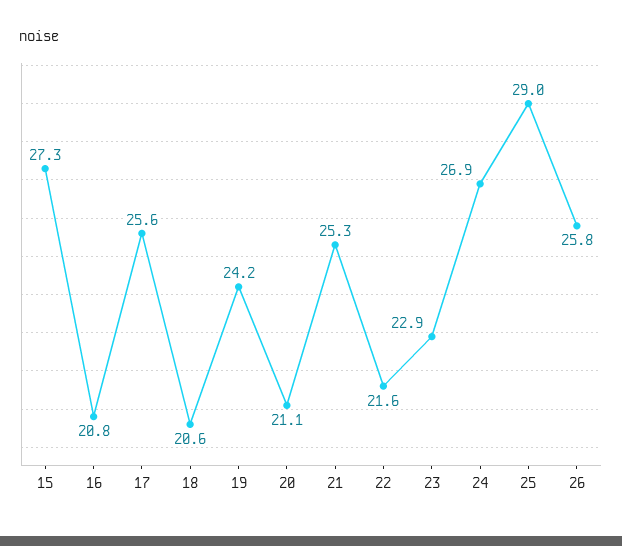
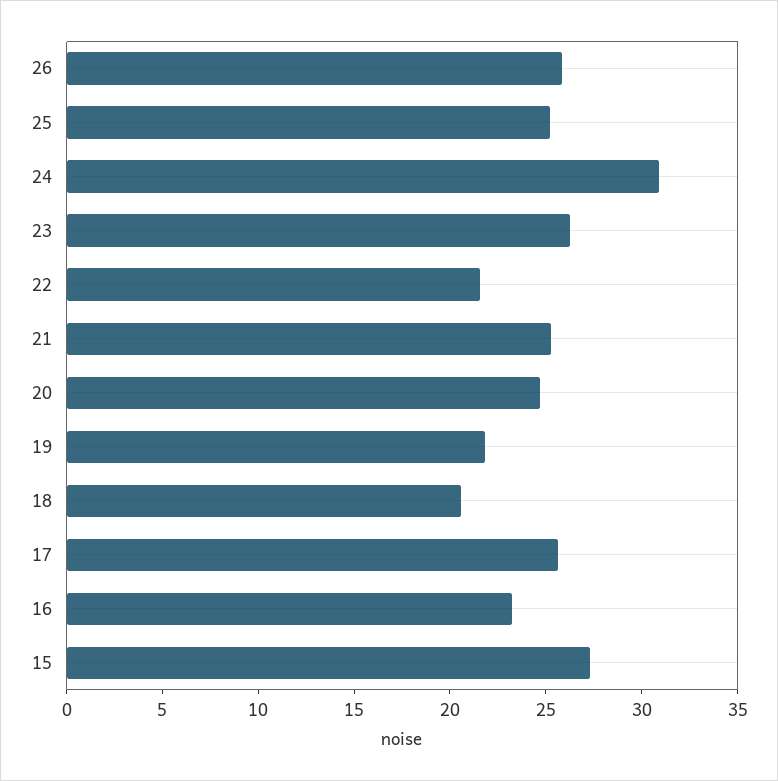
16: 20.8 -> 23
19: 24.2 -> 22
20: 21.1 -> 25
23: 22.9 -> 26
24: 26.9 -> 31
25: 29 -> 25

